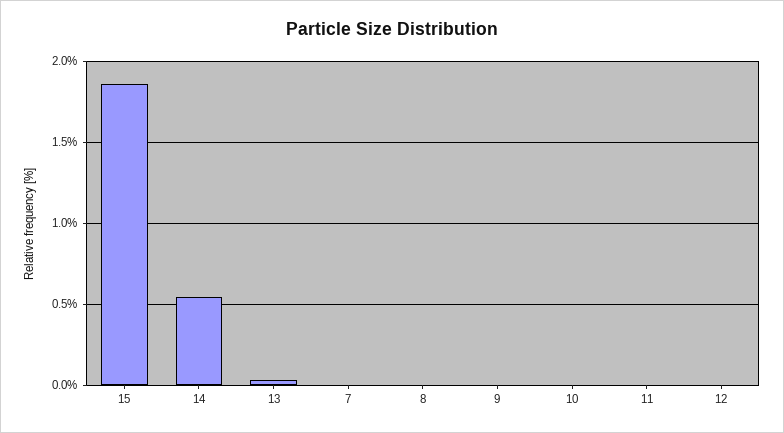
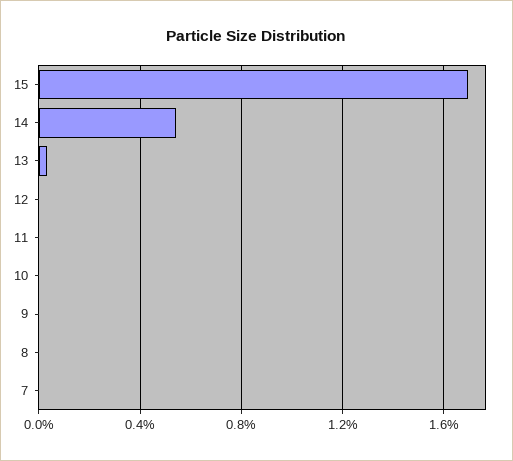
15: 1.85 -> 1.7

